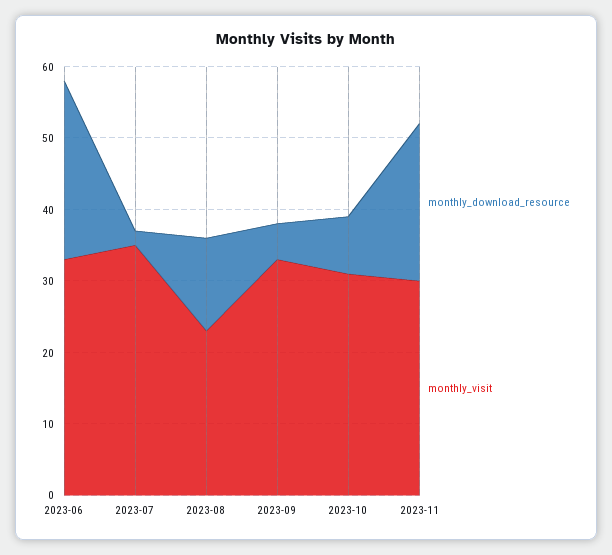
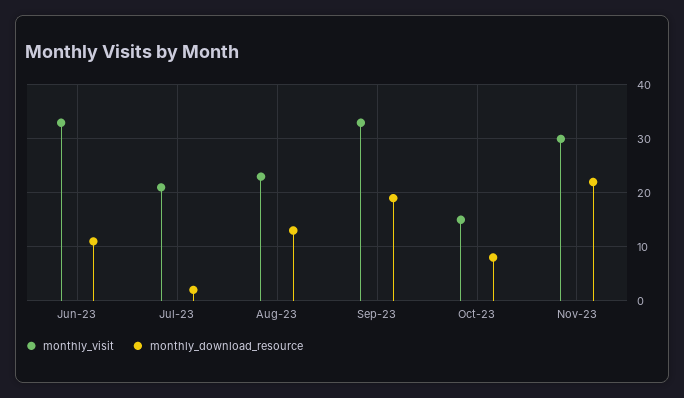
monthly_download_resource, 2023-06: 25 -> 10
monthly_visit, 2023-07: 35 -> 20
monthly_download_resource, 2023-09: 5 -> 20
monthly_visit, 2023-10: 30 -> 15

